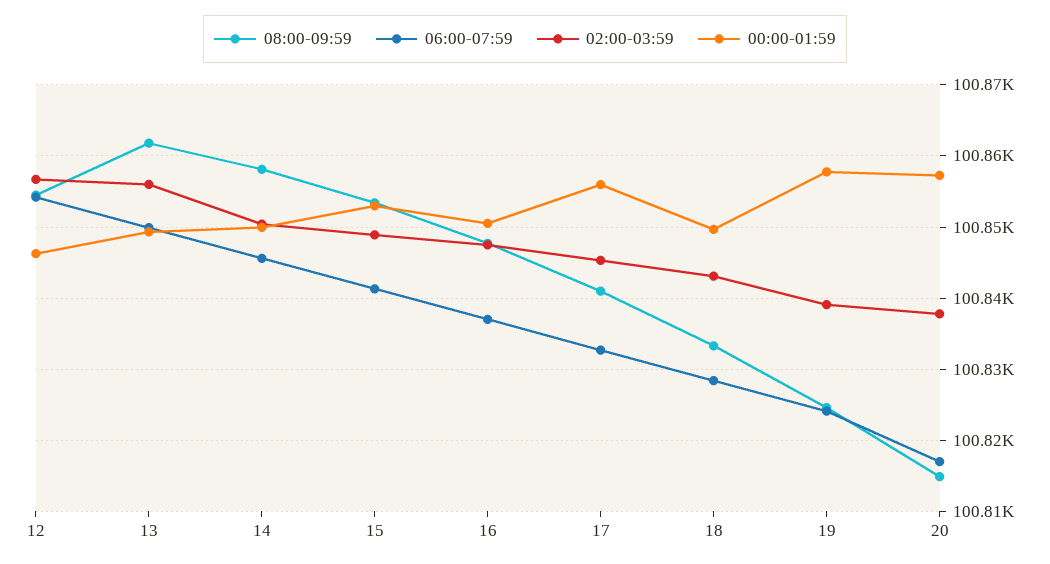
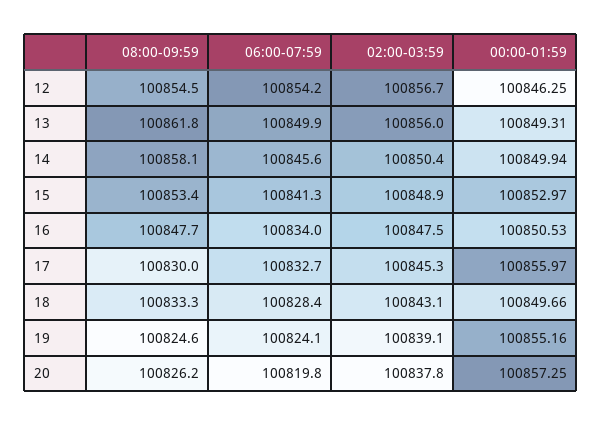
06:00-07:59, 16: 100837 -> 100834
08:00-09:59, 17: 100841 -> 100830
00:00-01:59, 19: 100858 -> 100855.16
08:00-09:59, 20: 100815 -> 100826.2
06:00-07:59, 20: 100817 -> 100819.8

